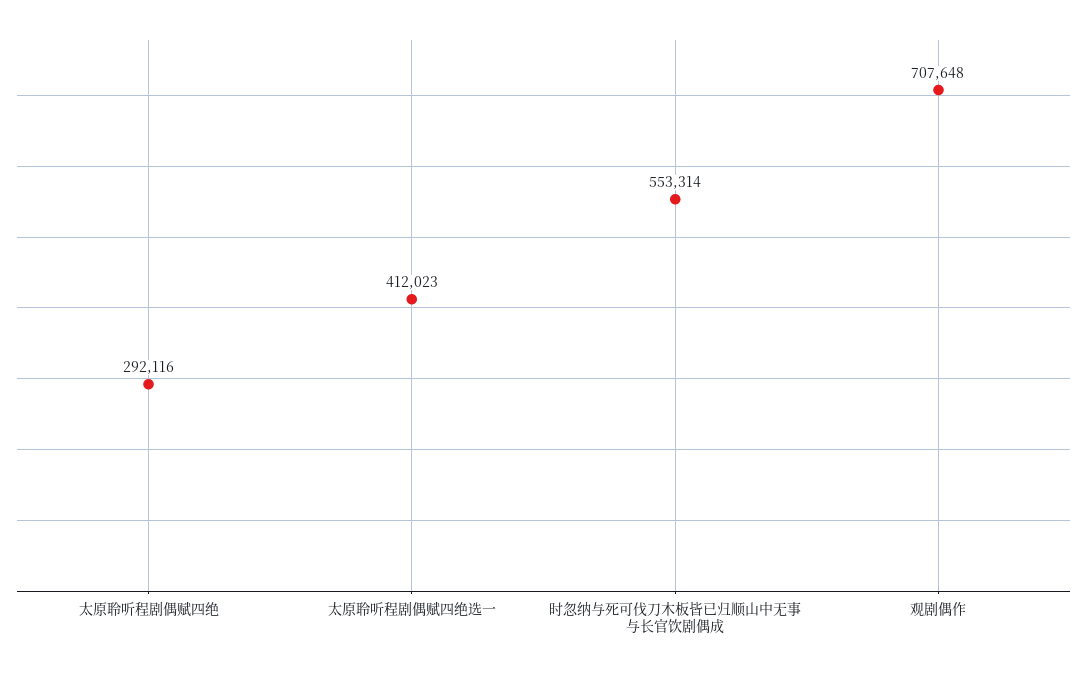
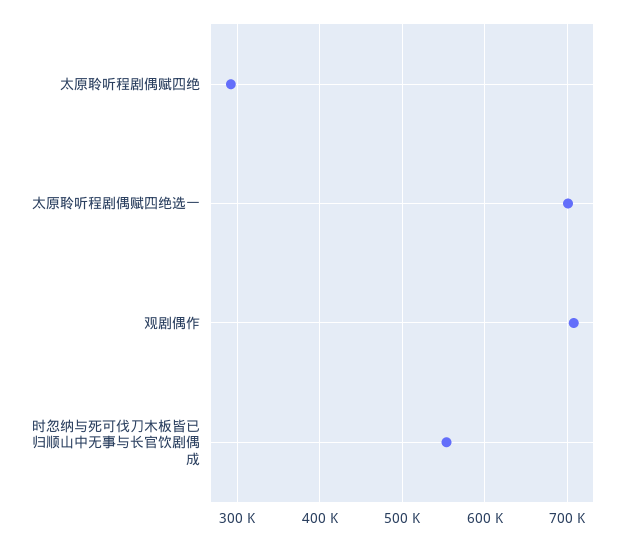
太原聆听程剧偶赋四绝选一: 412023 -> 700000

